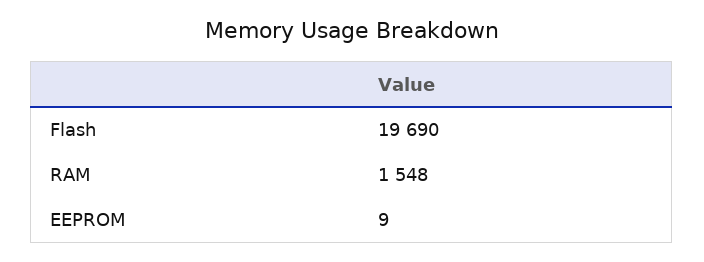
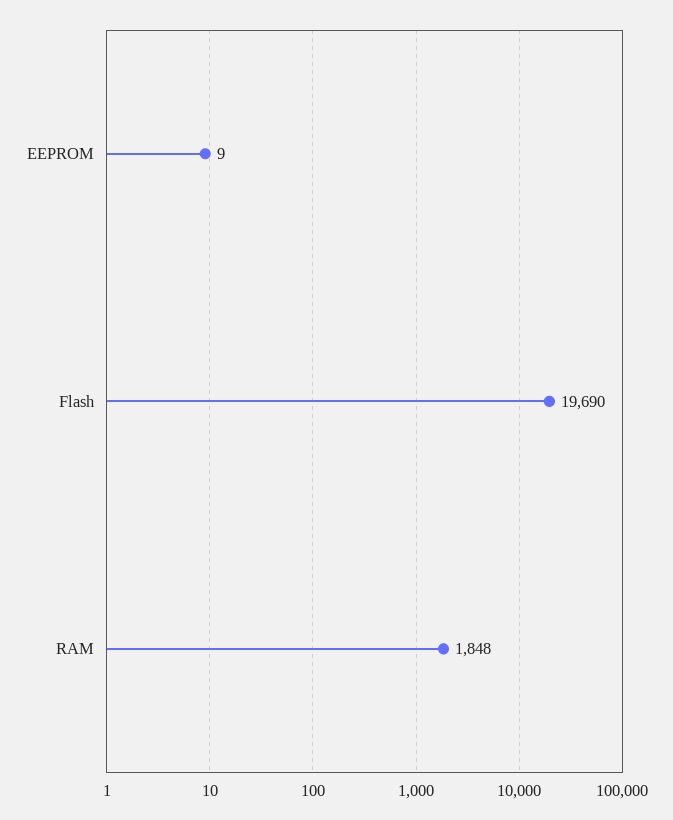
RAM: 1548 -> 1848

